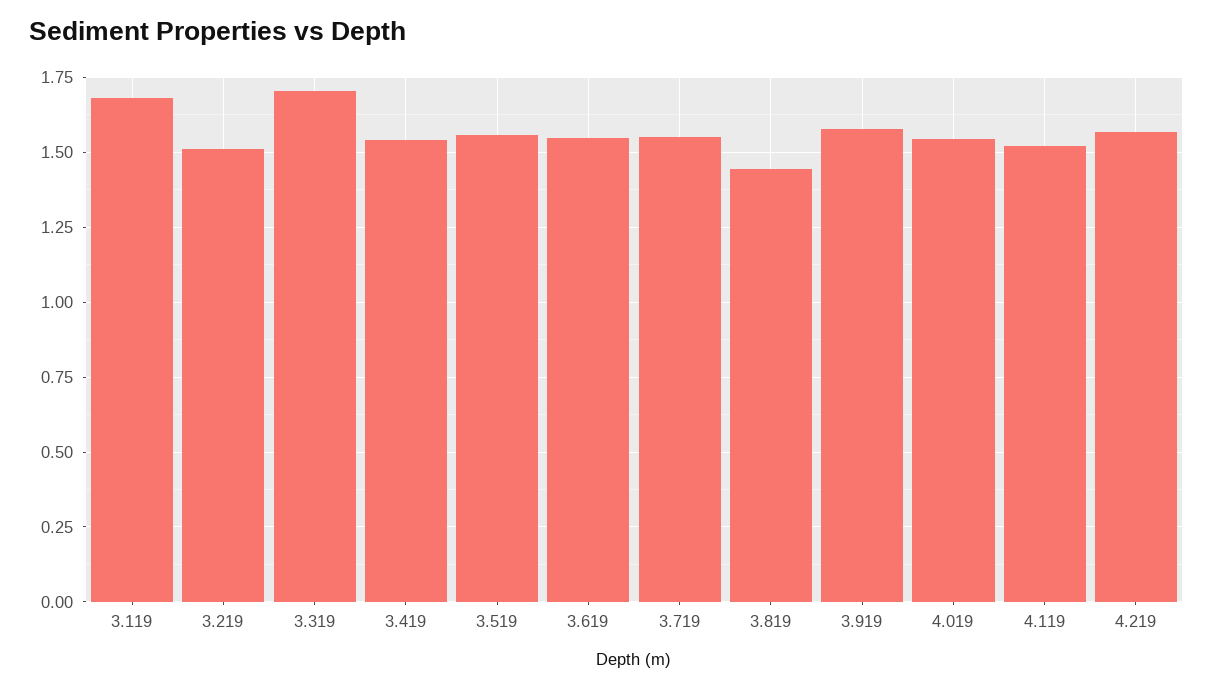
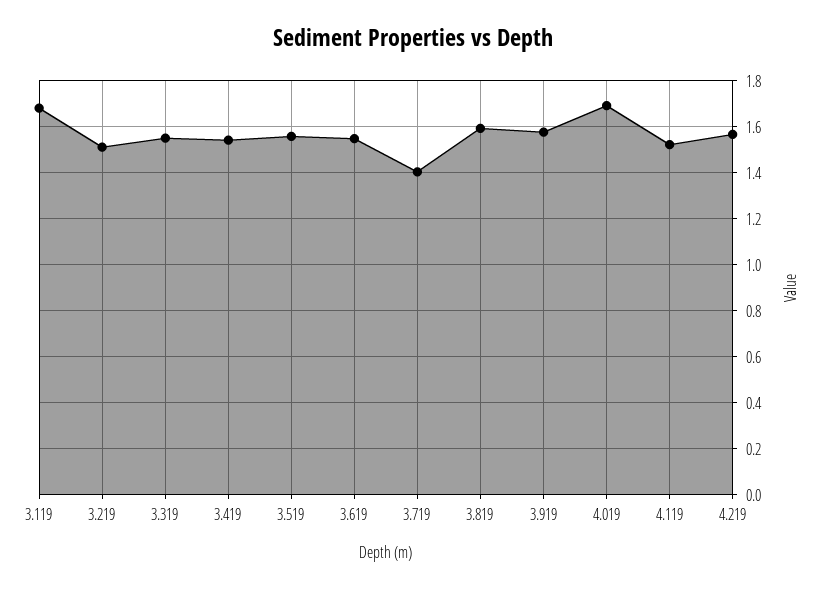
3.319: 1.7 -> 1.55
3.719: 1.55 -> 1.4
3.819: 1.45 -> 1.6
4.019: 1.55 -> 1.7

